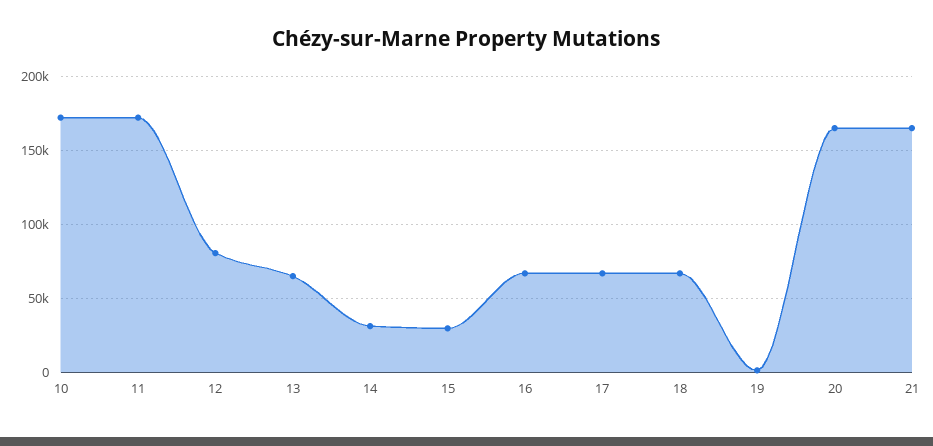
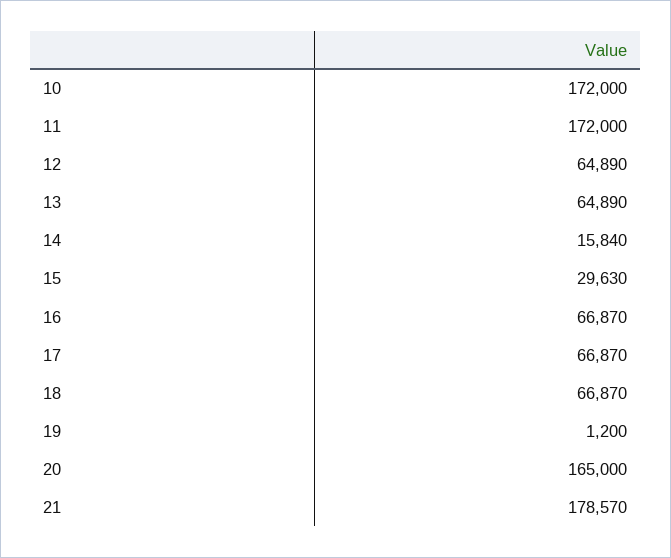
12: 80000 -> 64890
14: 30000 -> 15840
21: 165000 -> 178570

